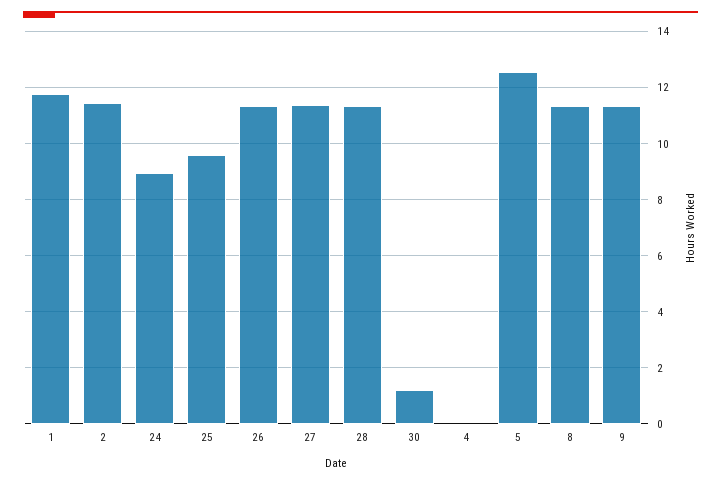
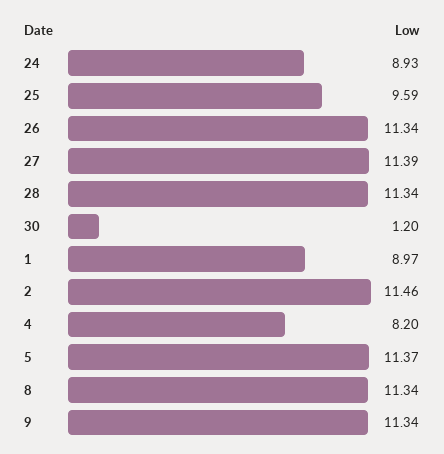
1: 11.75 -> 8.97
4: 0 -> 8.2
5: 12.5 -> 11.37

